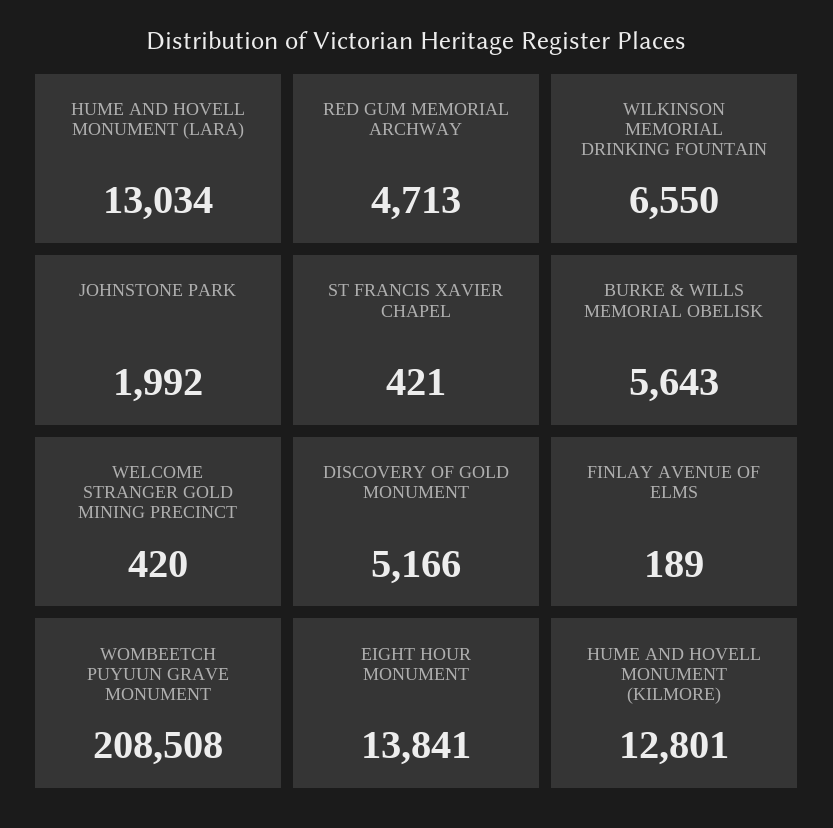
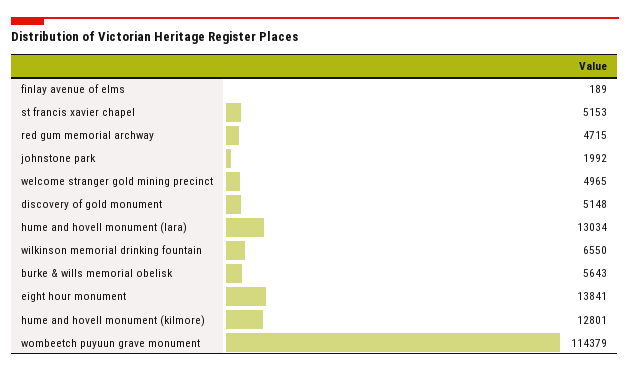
RED GUM MEMORIAL ARCHWAY: 4713 -> 4715
ST FRANCIS XAVIER CHAPEL: 421 -> 5153
WELCOME STRANGER GOLD MINING PRECINCT: 420 -> 4965
DISCOVERY OF GOLD MONUMENT: 5166 -> 5148
WOMBEETCH PUYUUN GRAVE MONUMENT: 208508 -> 114379

